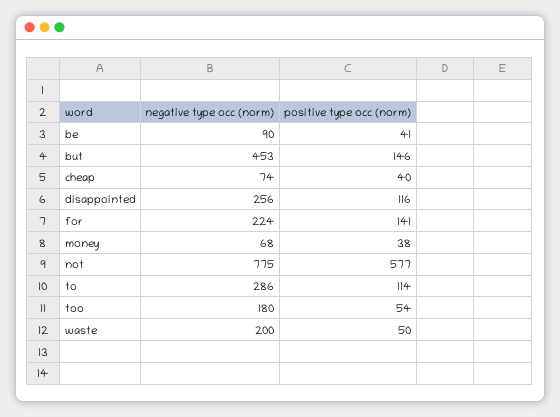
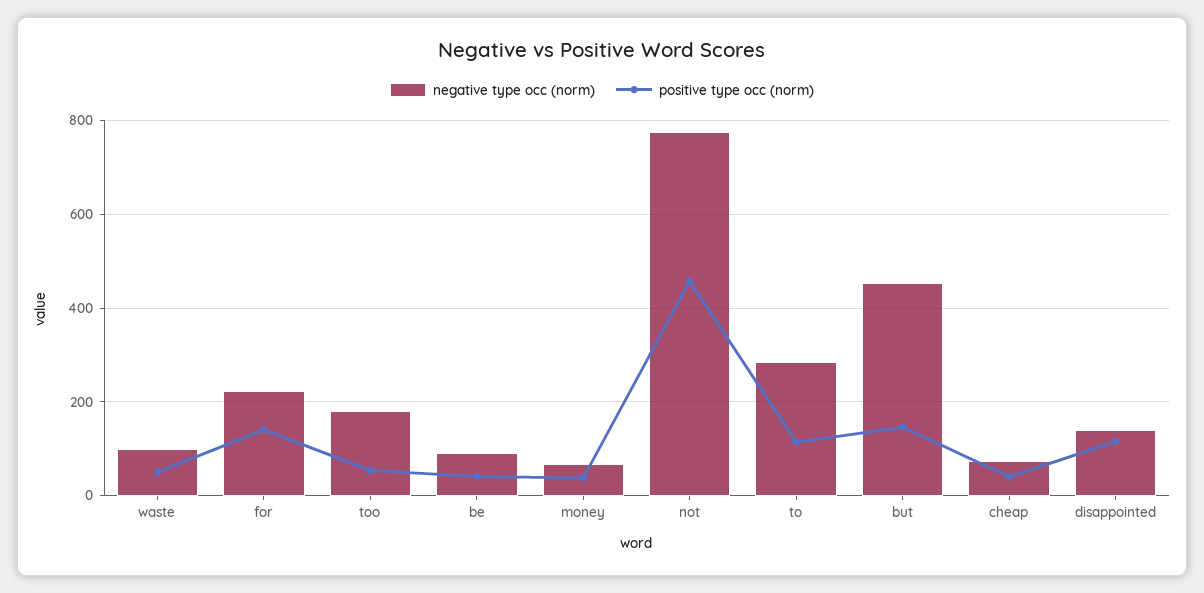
negative type occ (norm), disappointed: 256 -> 140
positive type occ (norm), not: 577 -> 460
negative type occ (norm), waste: 200 -> 100

